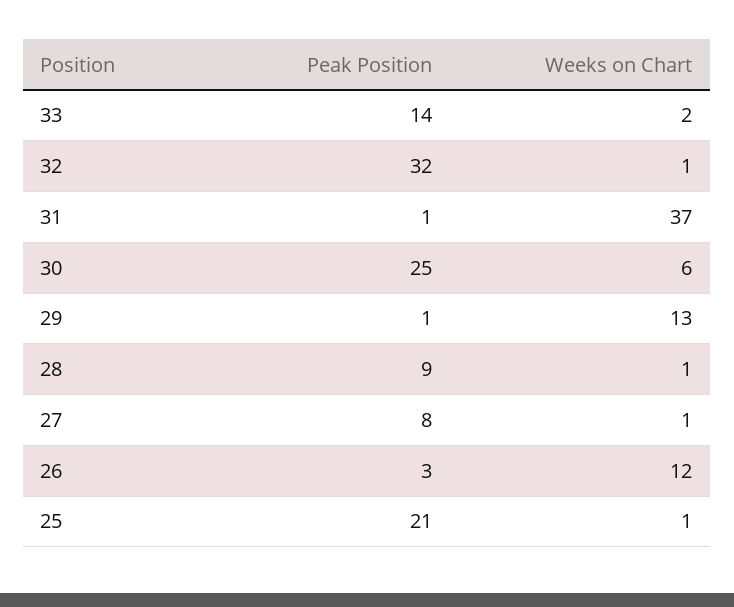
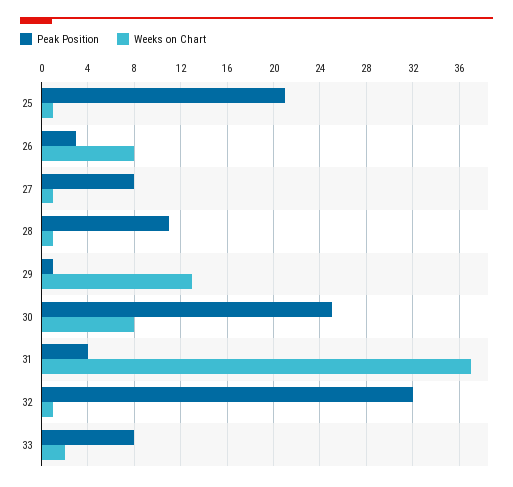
Peak Position, 33: 14 -> 8
Peak Position, 31: 1 -> 4
Weeks on Chart, 30: 6 -> 8
Peak Position, 28: 9 -> 11
Weeks on Chart, 26: 12 -> 8

